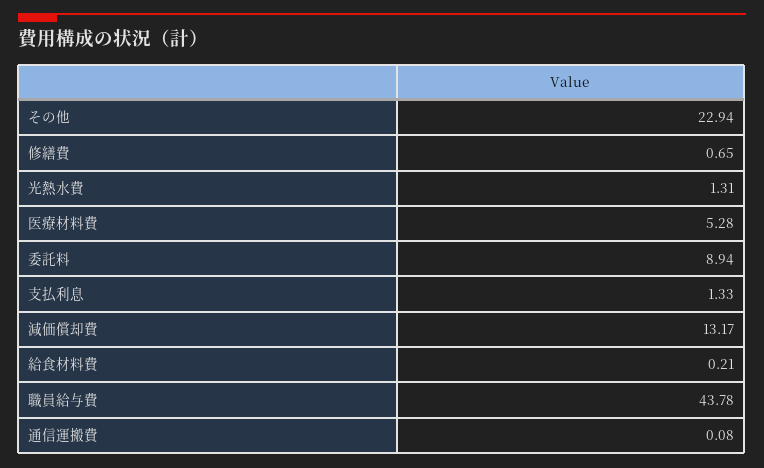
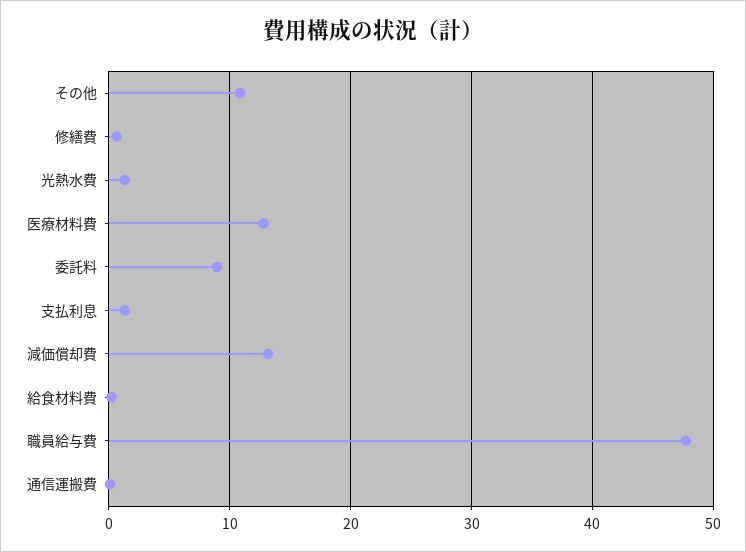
その他: 22.94 -> 11
医療材料費: 5.28 -> 13
職員給与費: 43.78 -> 48

